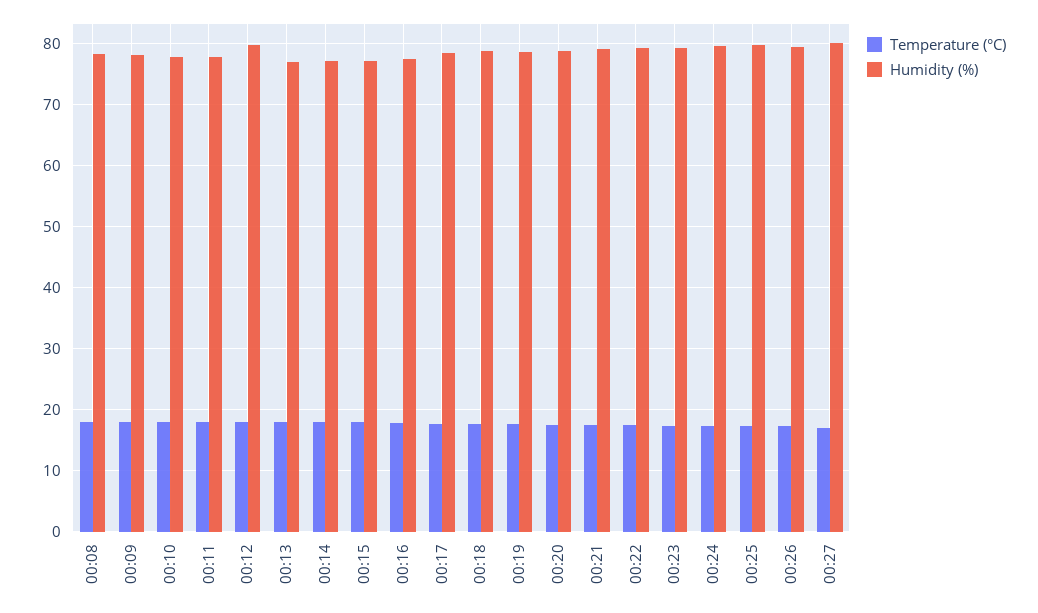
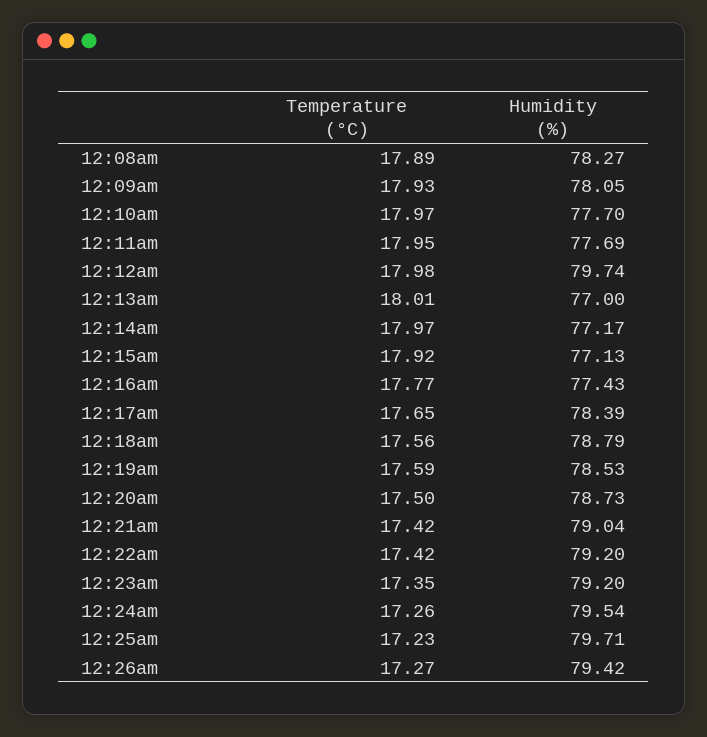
Temperature (°C), 00:27: 17 -> none
Humidity (%), 00:27: 80 -> none

